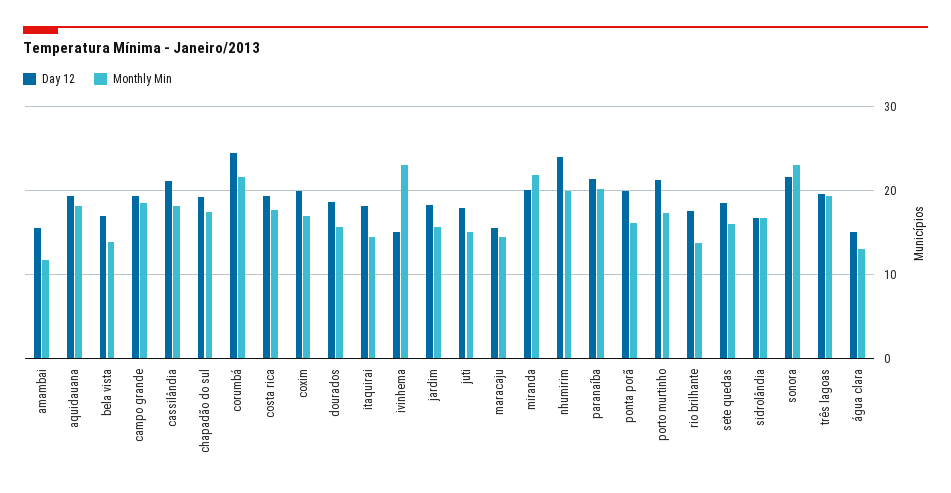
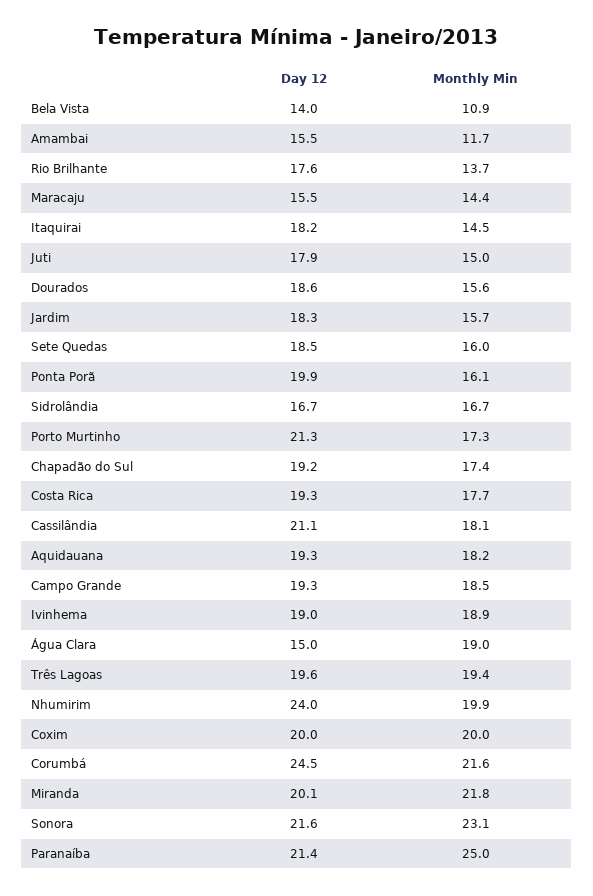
Day 12, bela vista: 17 -> 14
Monthly Min, bela vista: 14 -> 10.9
Monthly Min, coxim: 17 -> 20
Day 12, ivinhema: 15 -> 19
Monthly Min, ivinhema: 23 -> 18.9
Monthly Min, paranaíba: 20 -> 25
Monthly Min, água clara: 13 -> 19

